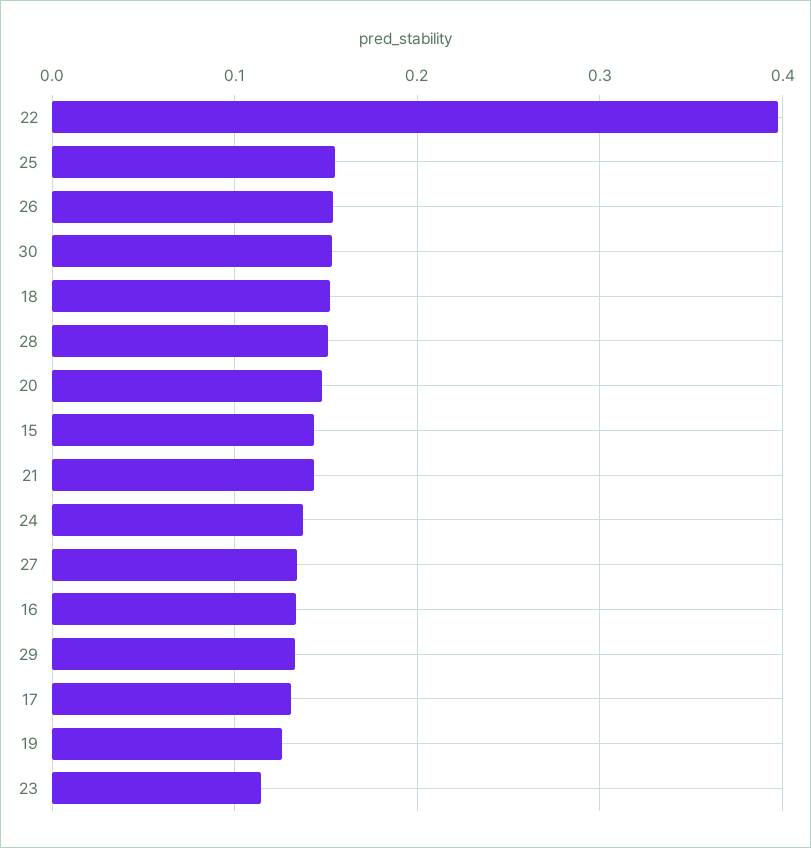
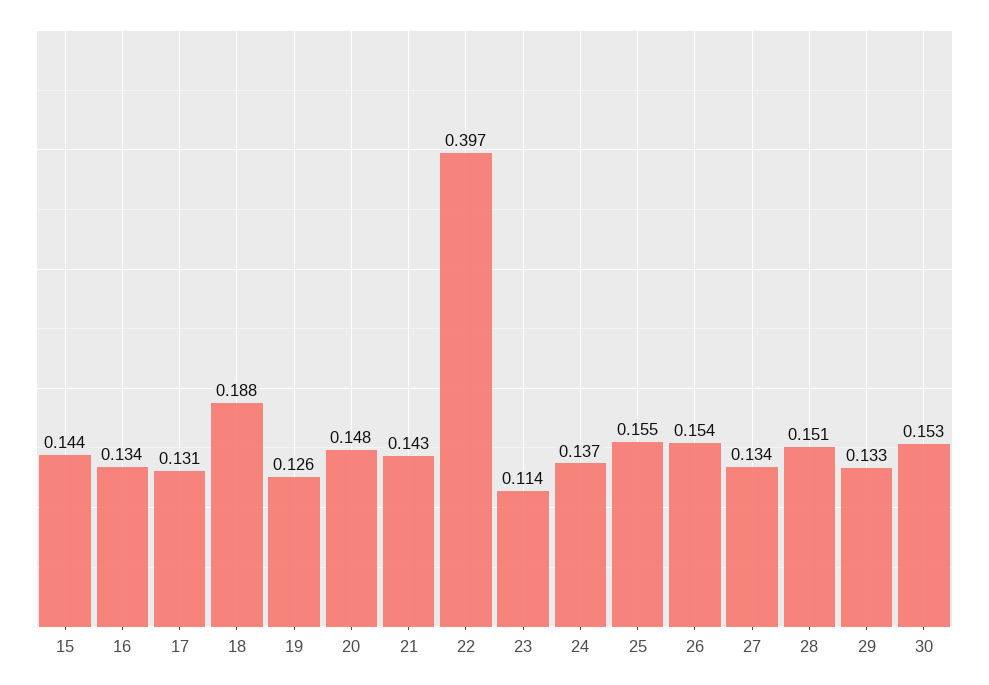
18: 0.15 -> 0.188

